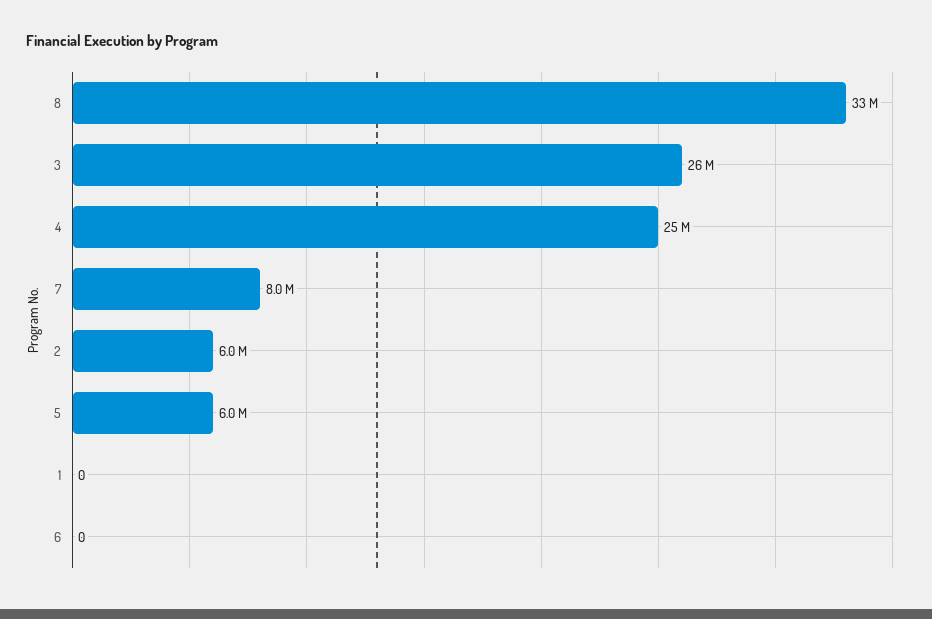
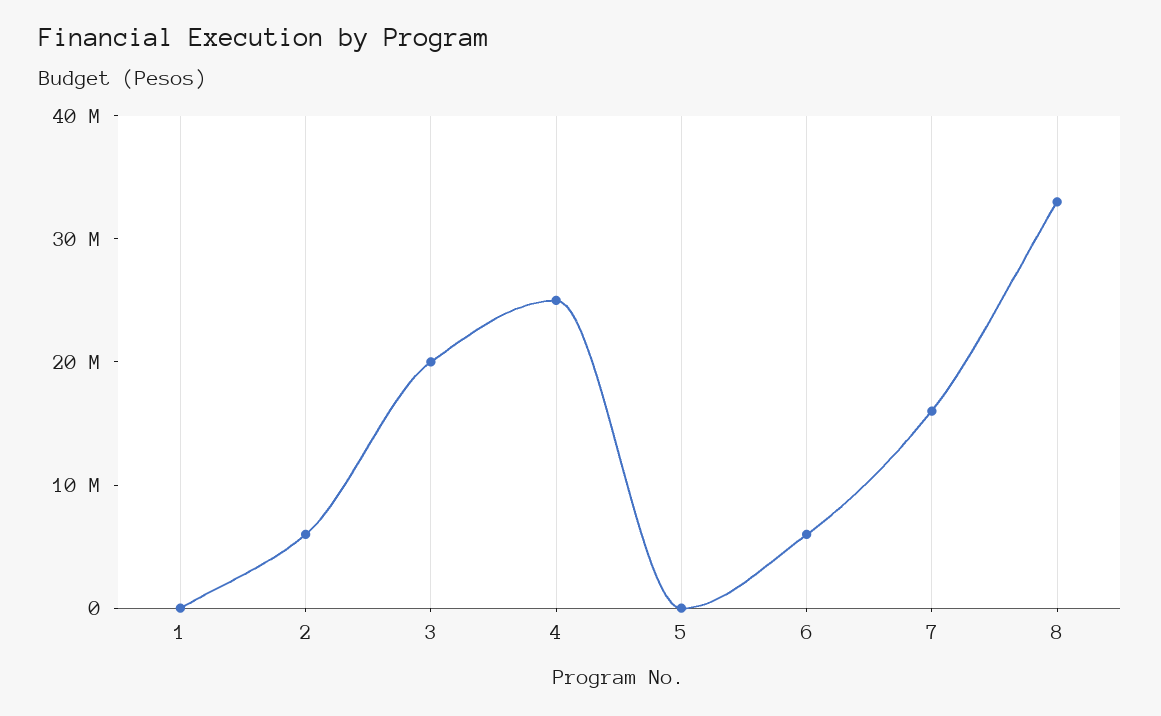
3: 26000000 -> 20000000
7: 8000000 -> 16000000
5: 6000000 -> 0
6: 0 -> 6000000

